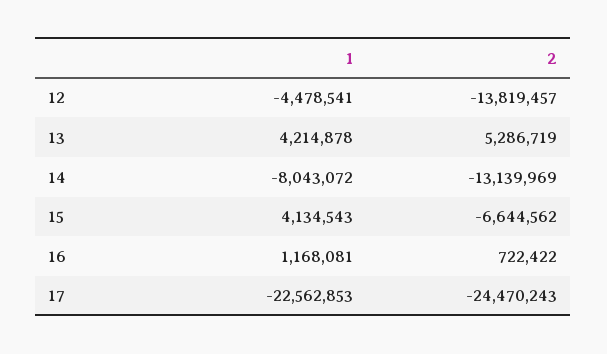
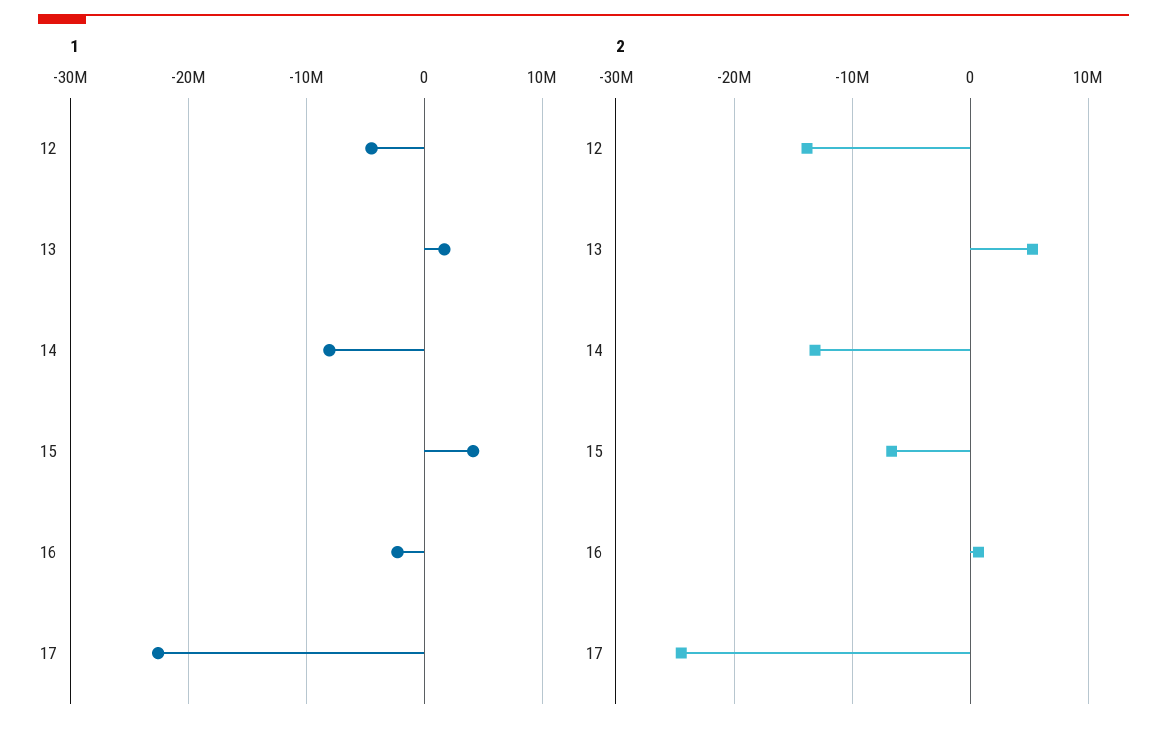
1, 13: 4214878 -> 2000000
1, 16: 1168081 -> -2000000

